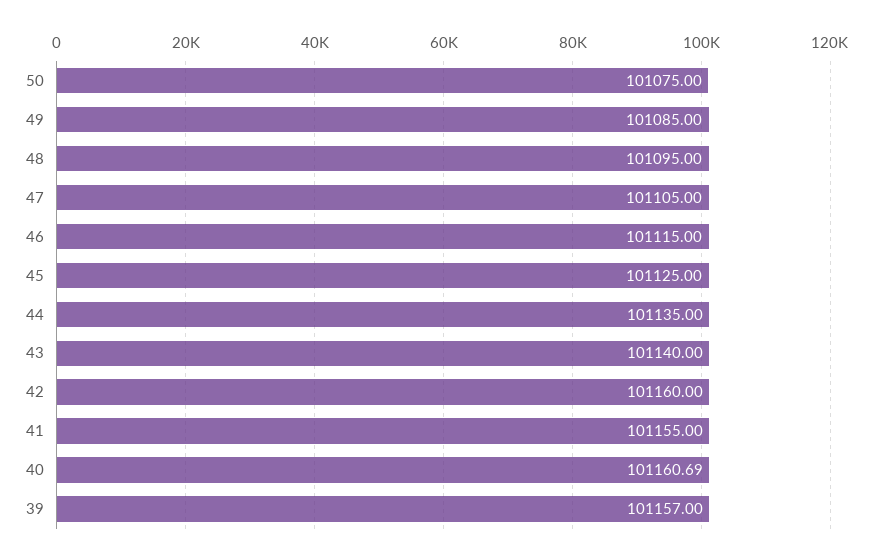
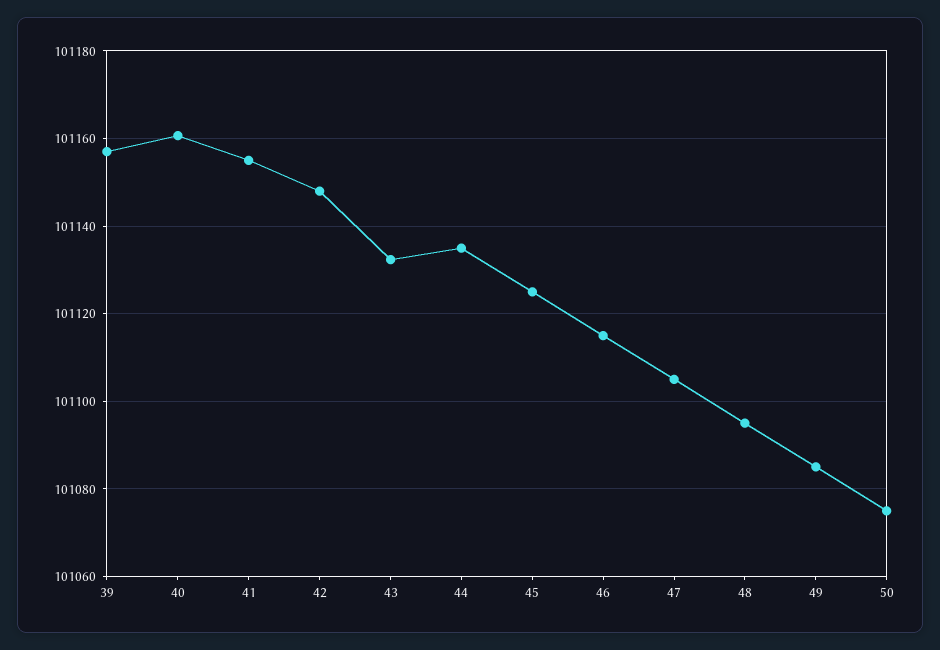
43: 101140 -> 101132
42: 101160 -> 101148

